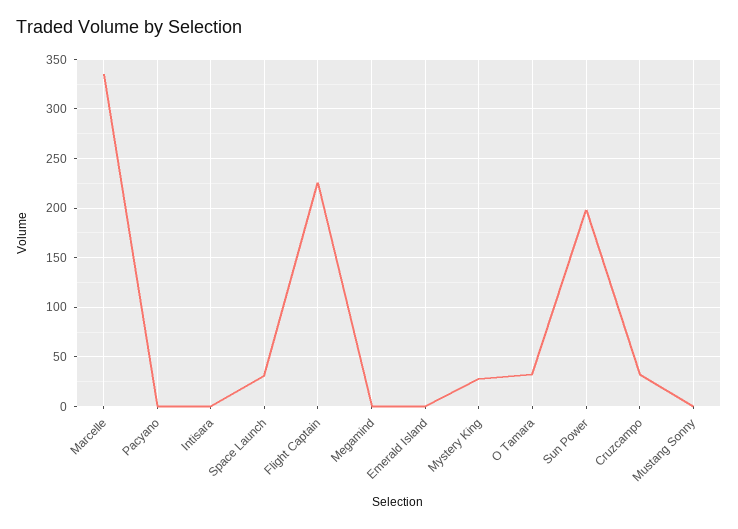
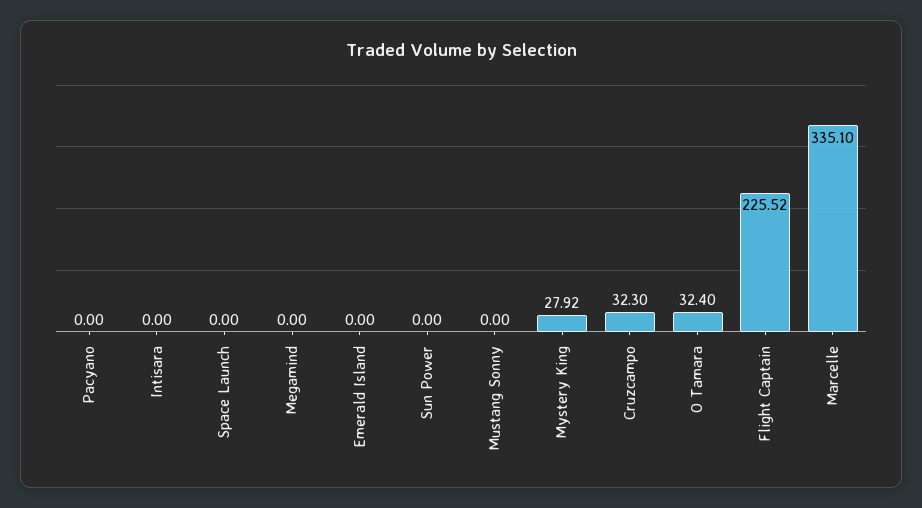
Space Launch: 30 -> 0
Sun Power: 200 -> 0

